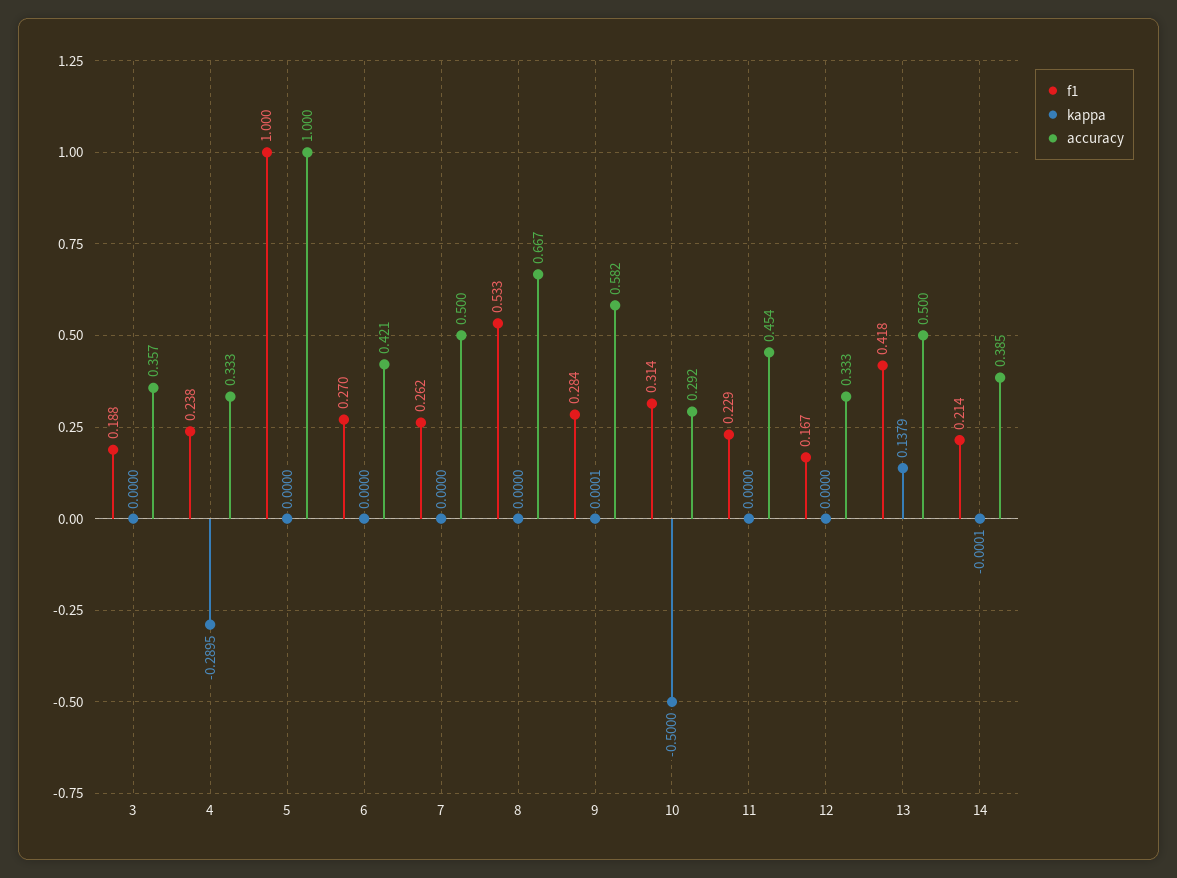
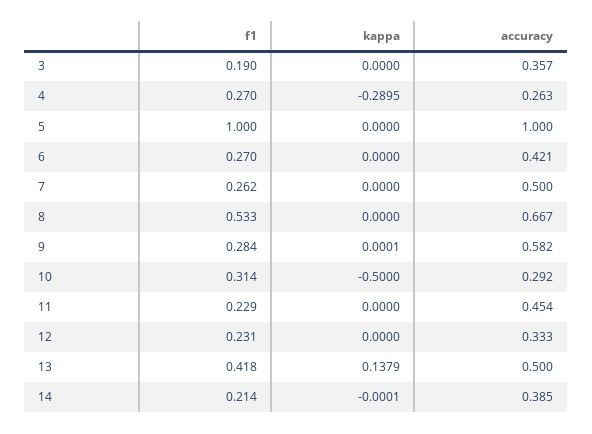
f1, 3: 0.188 -> 0.19
f1, 4: 0.238 -> 0.27
accuracy, 4: 0.333 -> 0.263
f1, 12: 0.167 -> 0.231

